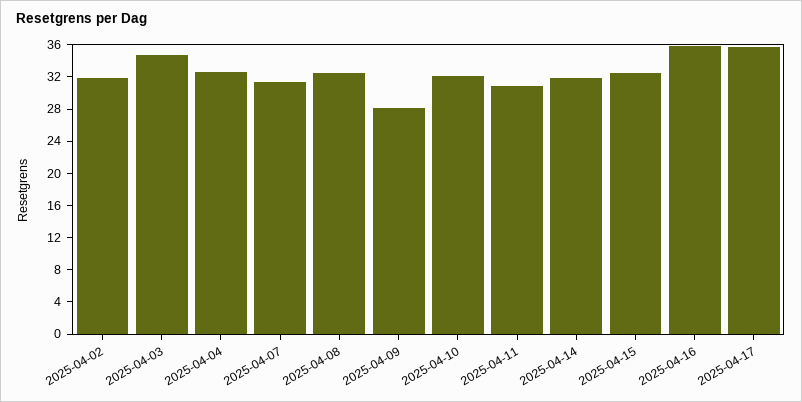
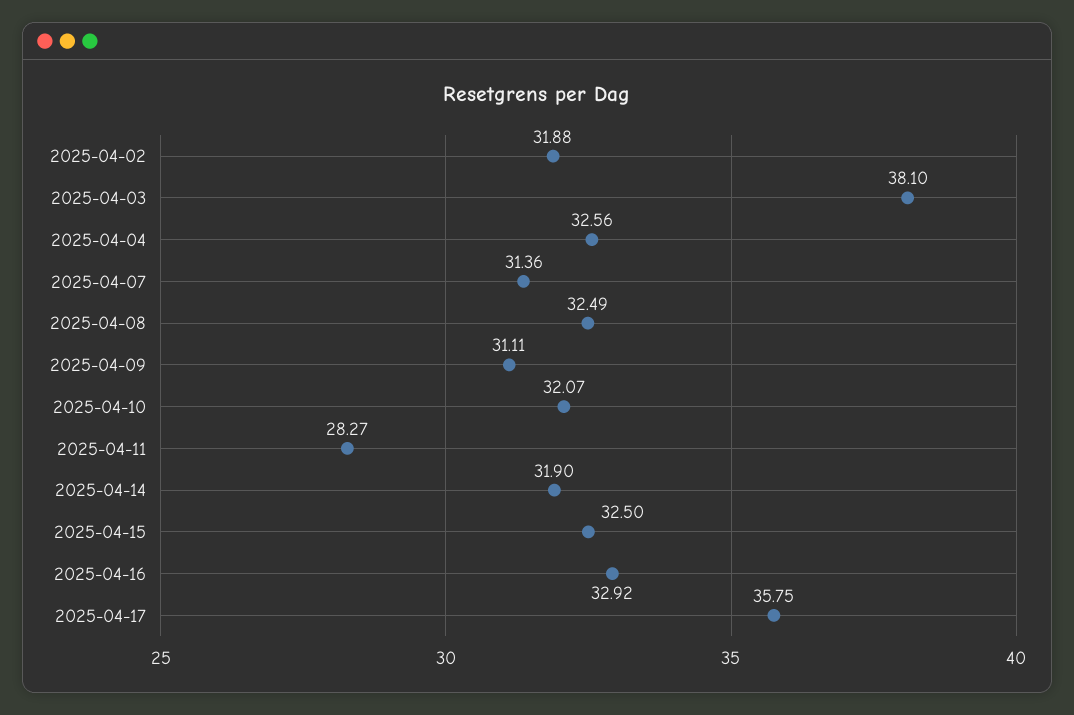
2025-04-03: 35 -> 38.1
2025-04-09: 28 -> 31.11
2025-04-11: 31 -> 28.27
2025-04-16: 36 -> 32.92

